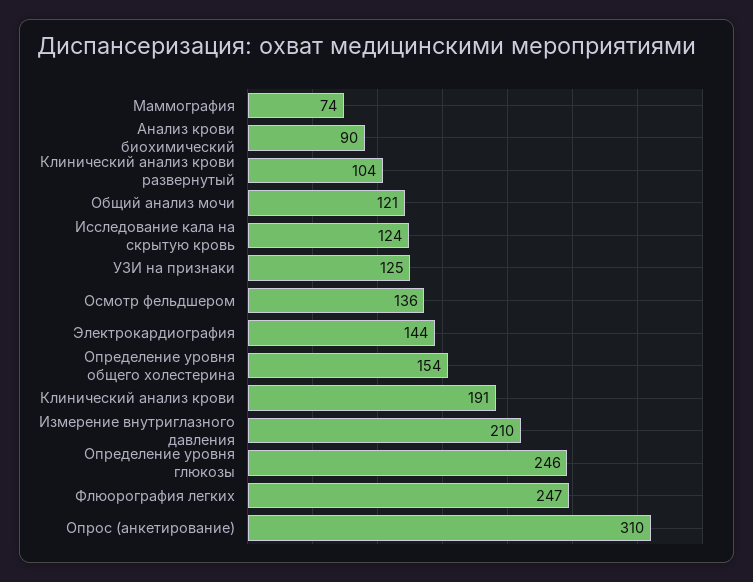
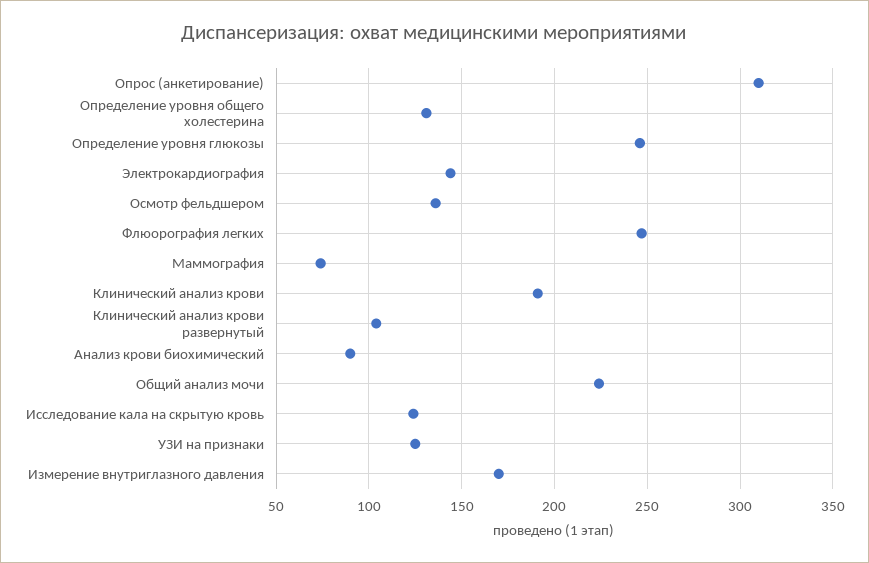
Общий анализ мочи: 121 -> 225
Определение уровня общего холестерина: 154 -> 130
Измерение внутриглазного давления: 210 -> 170

